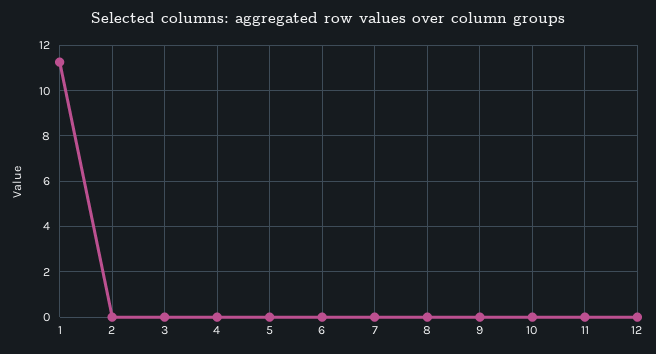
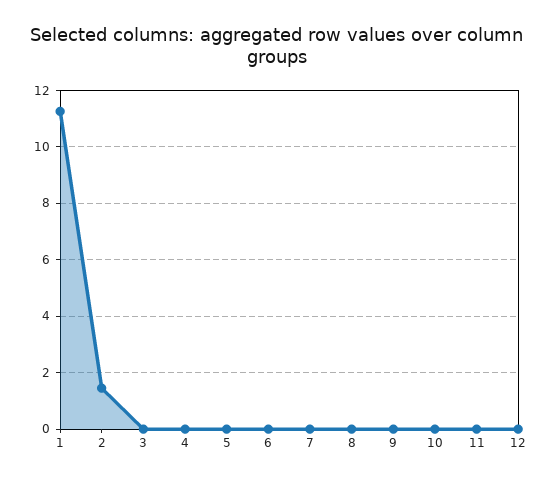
2: 0 -> 1.5

